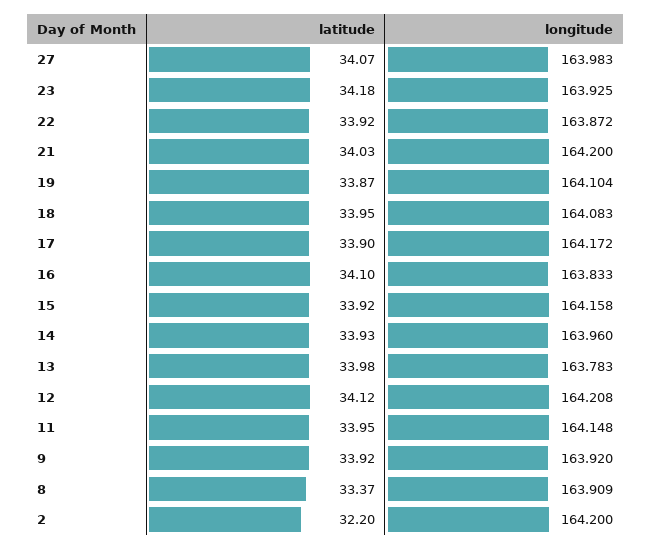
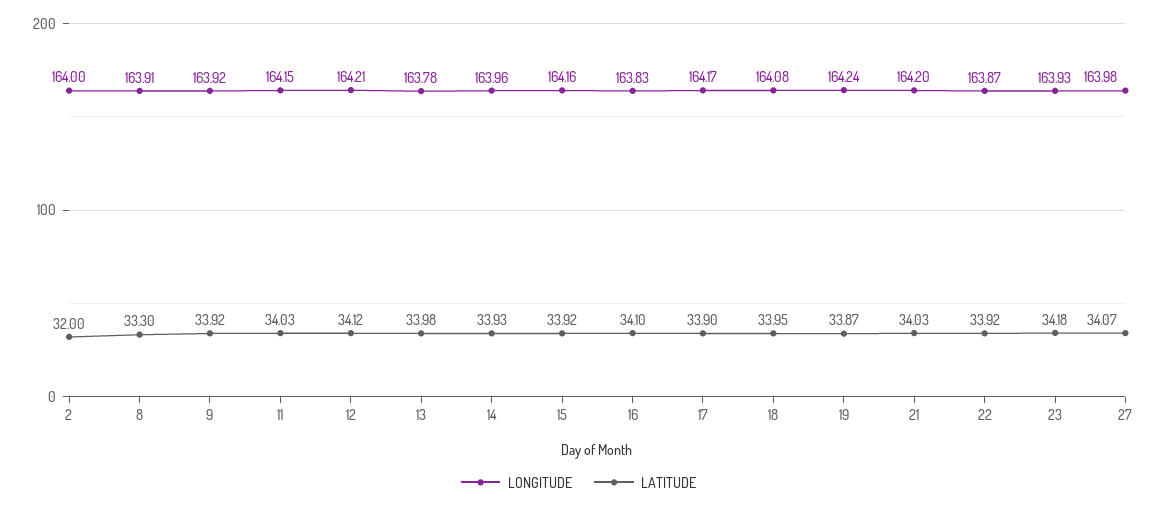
longitude, 19: 164.104 -> 164.24
latitude, 11: 33.95 -> 34.03
latitude, 8: 33.37 -> 33.3
latitude, 2: 32.2 -> 32
longitude, 2: 164.2 -> 164

